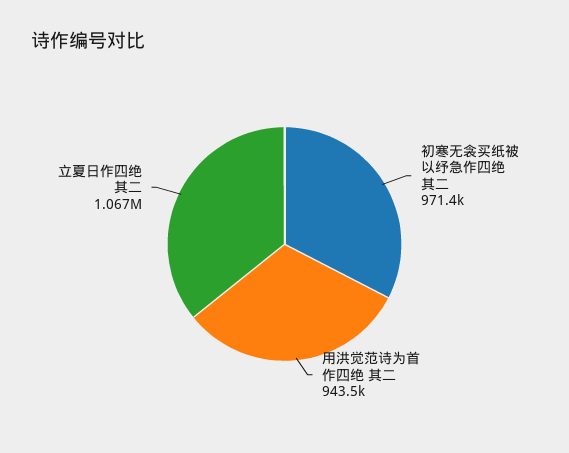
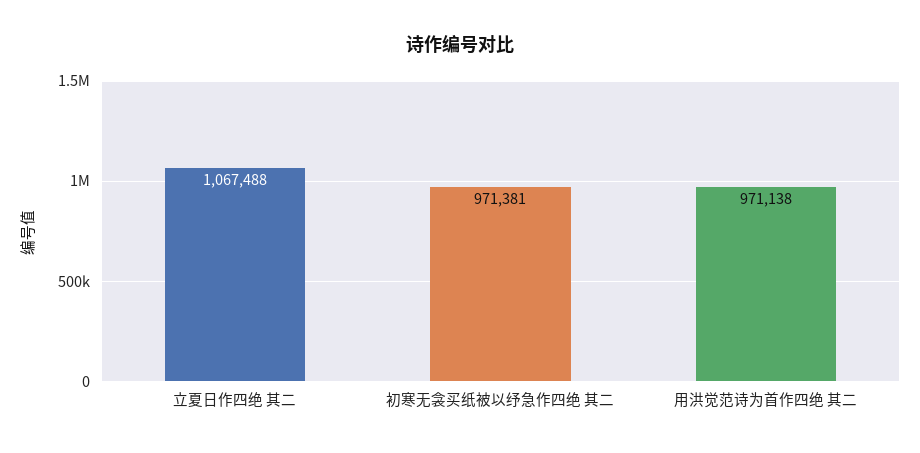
用洪觉范诗为首作四绝 其二: 943500 -> 971138

